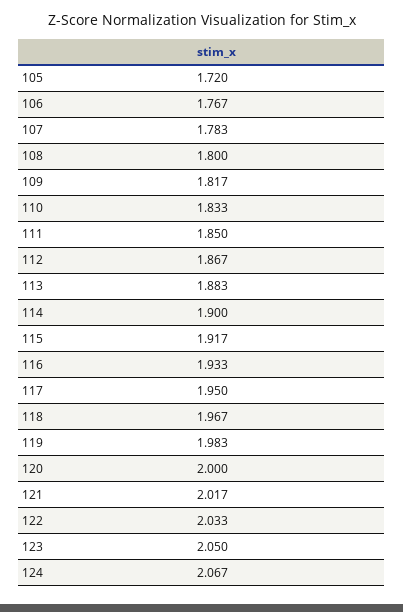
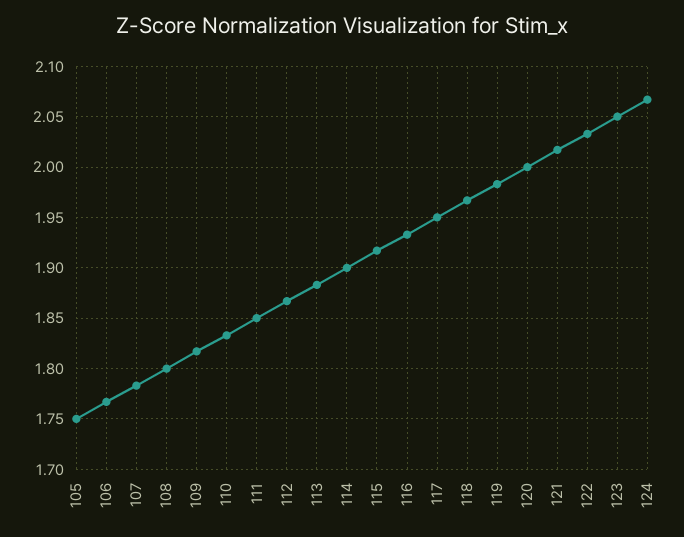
105: 1.72 -> 1.75

